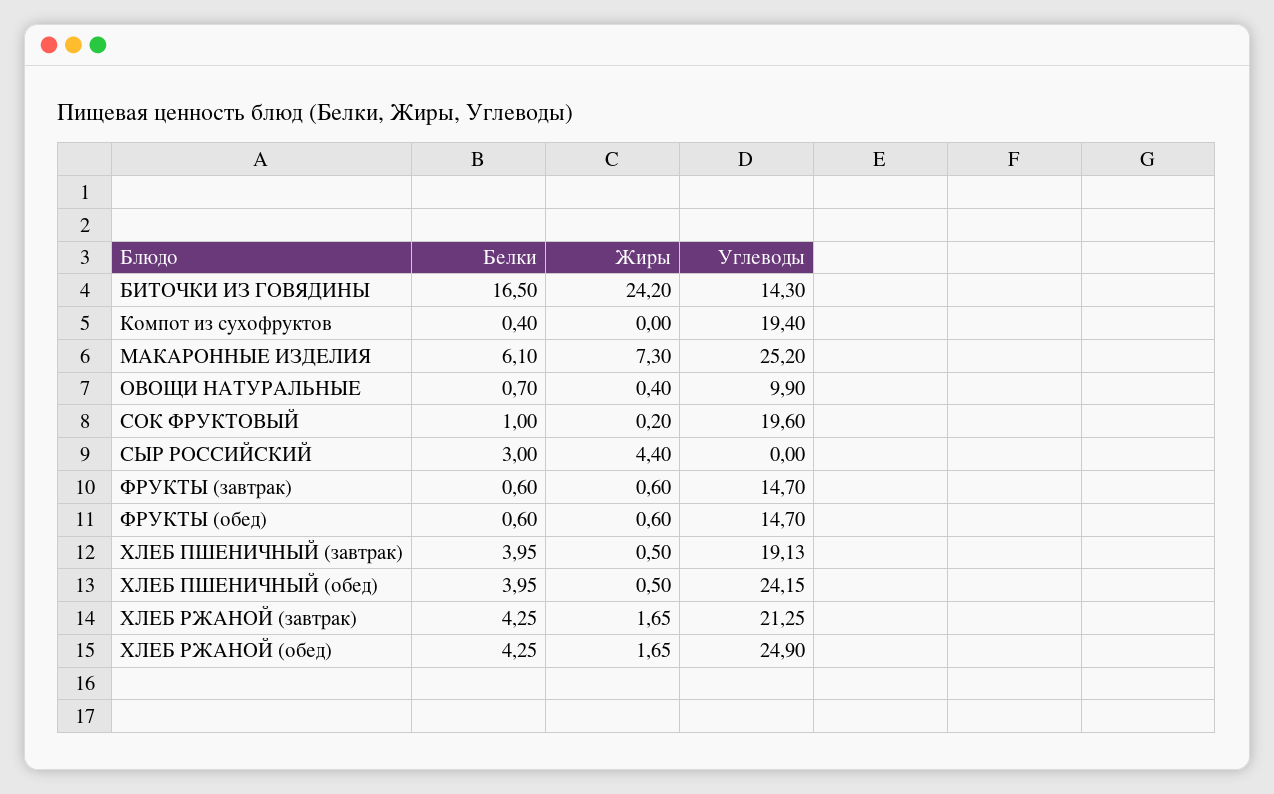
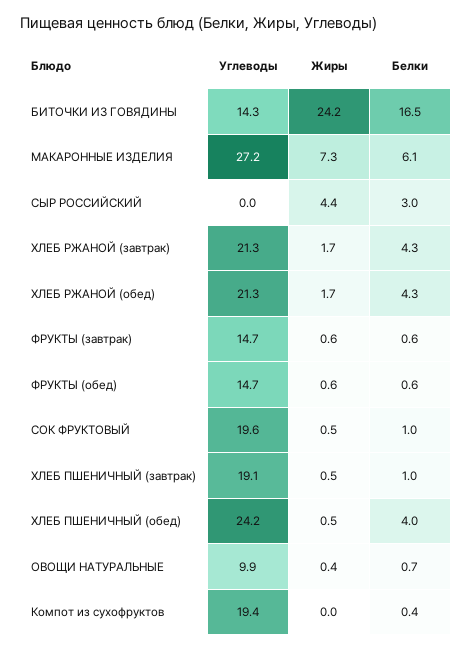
Углеводы, МАКАРОННЫЕ ИЗДЕЛИЯ: 25.2 -> 27.2
Жиры, СОК ФРУКТОВЫЙ: 0.2 -> 0.5
Белки, ХЛЕБ ПШЕНИЧНЫЙ (завтрак): 3.95 -> 1
Углеводы, ХЛЕБ РЖАНОЙ (обед): 24.9 -> 21.3

